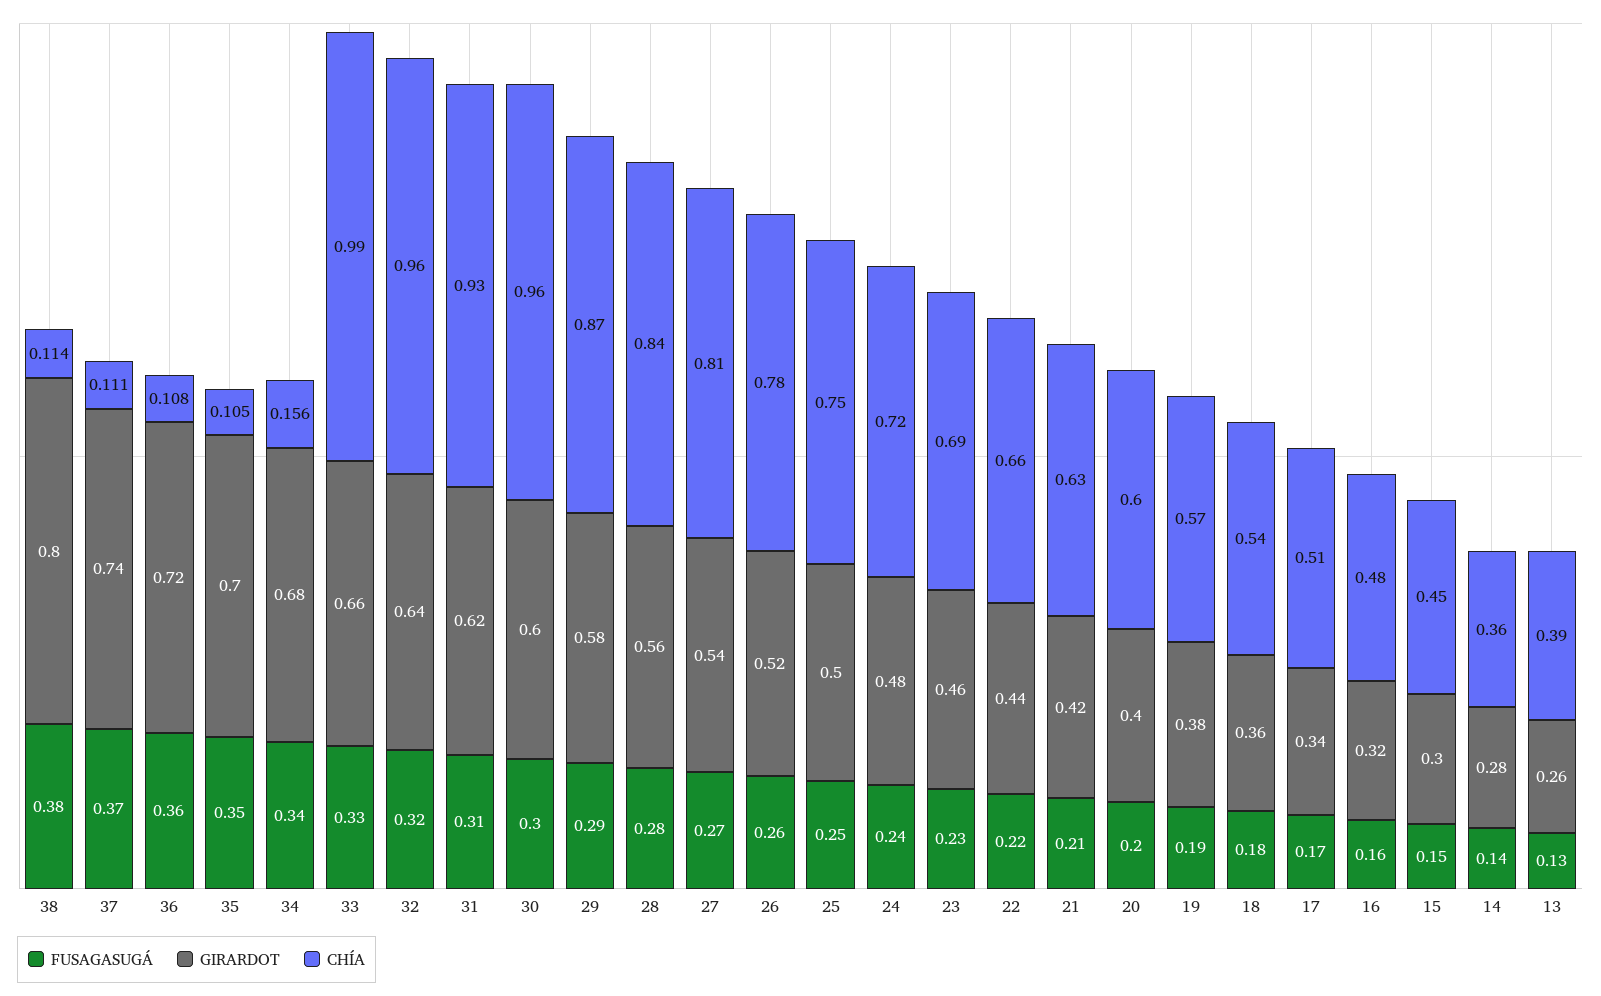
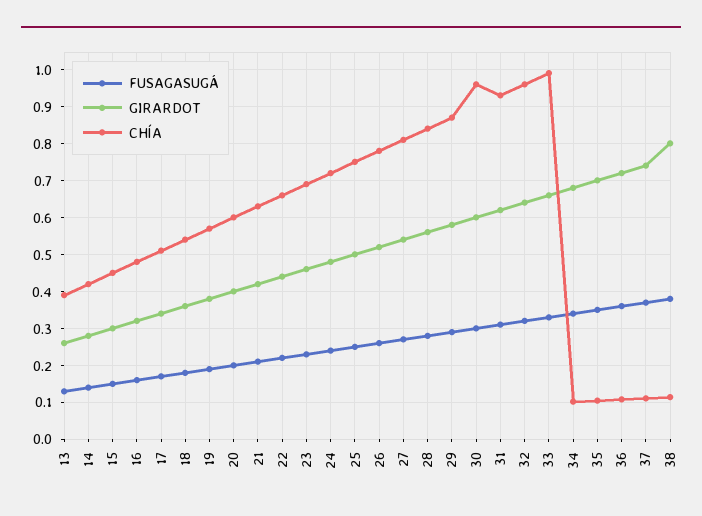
CHÍA, 34: 0.156 -> 0.1
CHÍA, 14: 0.36 -> 0.42

